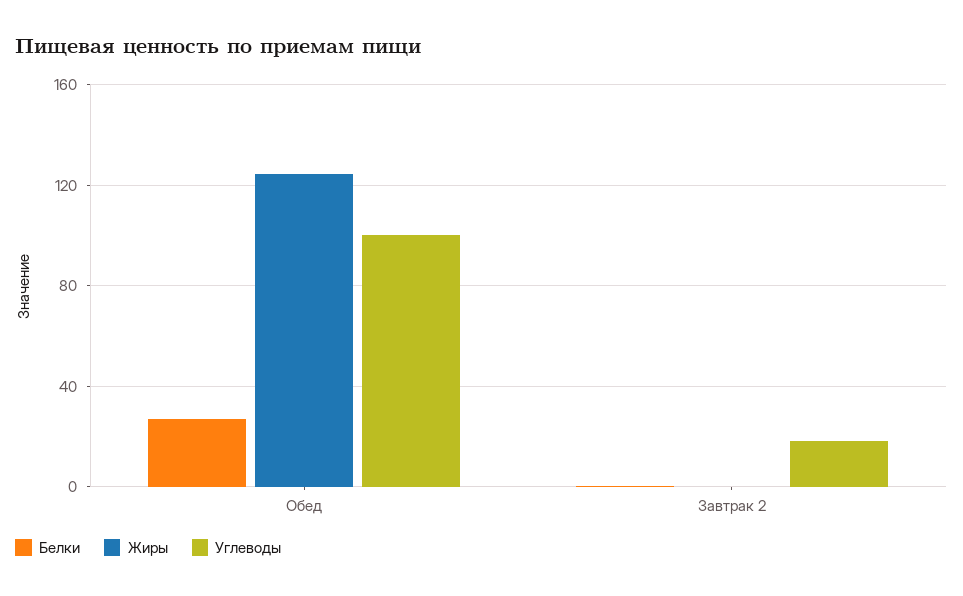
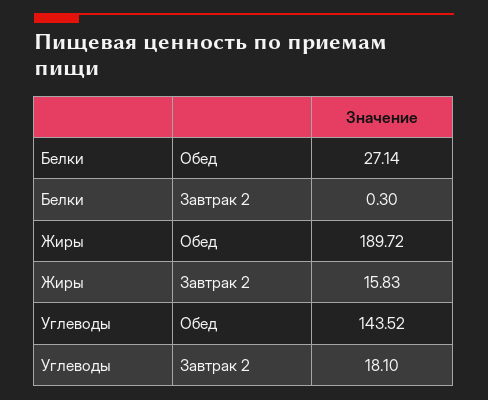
Жиры, Обед: 125 -> 189.72
Углеводы, Обед: 100 -> 143.52
Жиры, Завтрак 2: 0 -> 15.83

